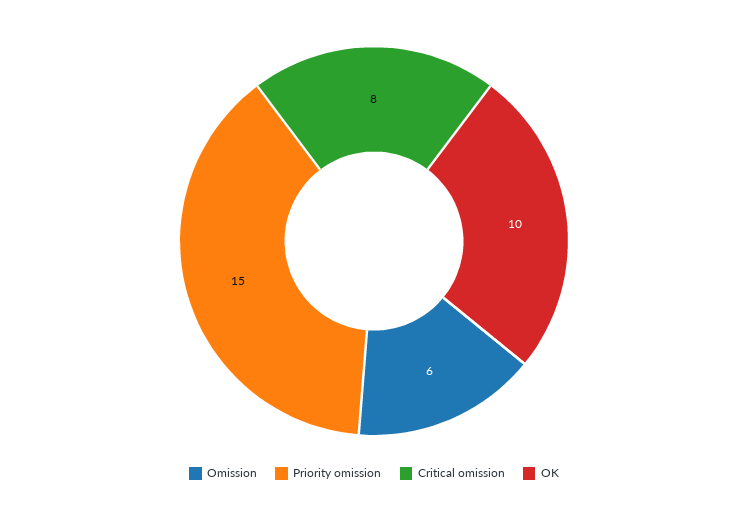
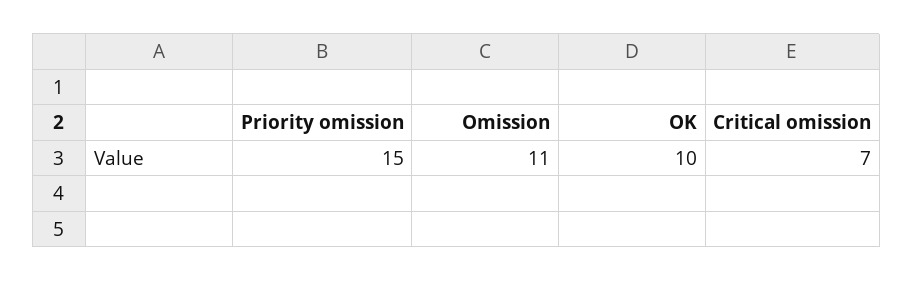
Omission: 6 -> 11
Critical omission: 8 -> 7

